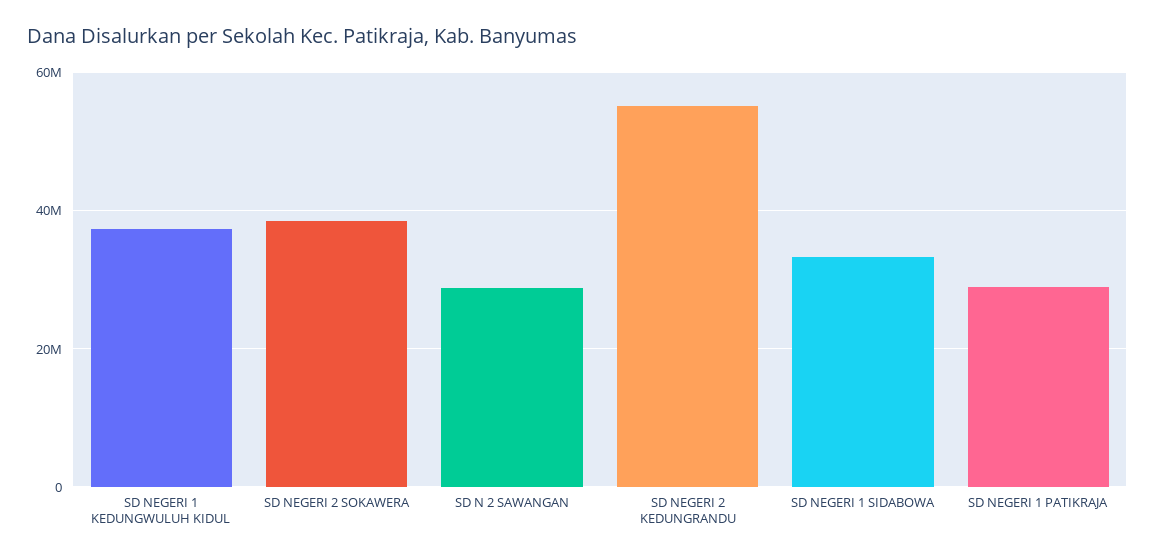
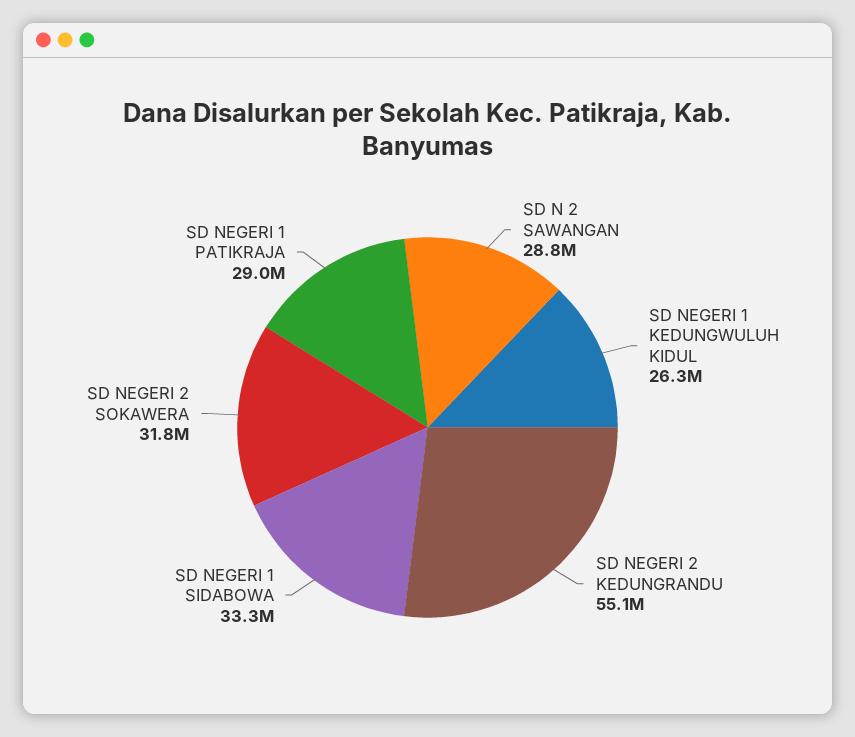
SD NEGERI 1 KEDUNGWULUH KIDUL: 38000000 -> 26300000
SD NEGERI 2 SOKAWERA: 38000000 -> 31800000

